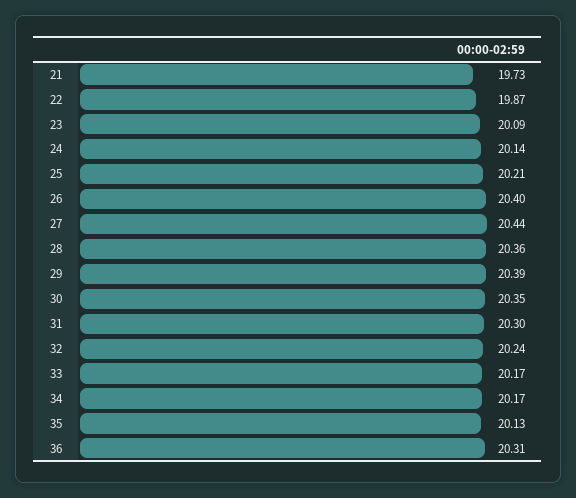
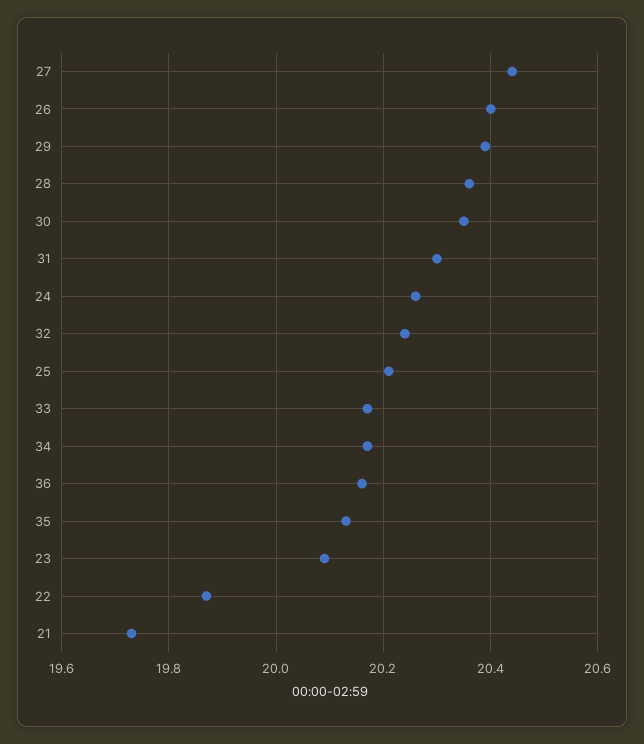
24: 20.14 -> 20.25
36: 20.31 -> 20.15

